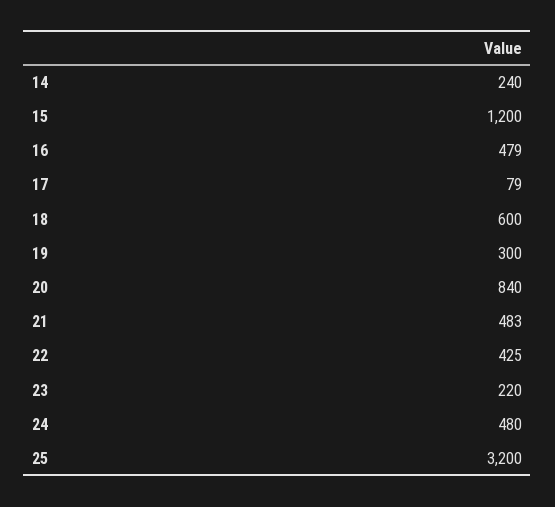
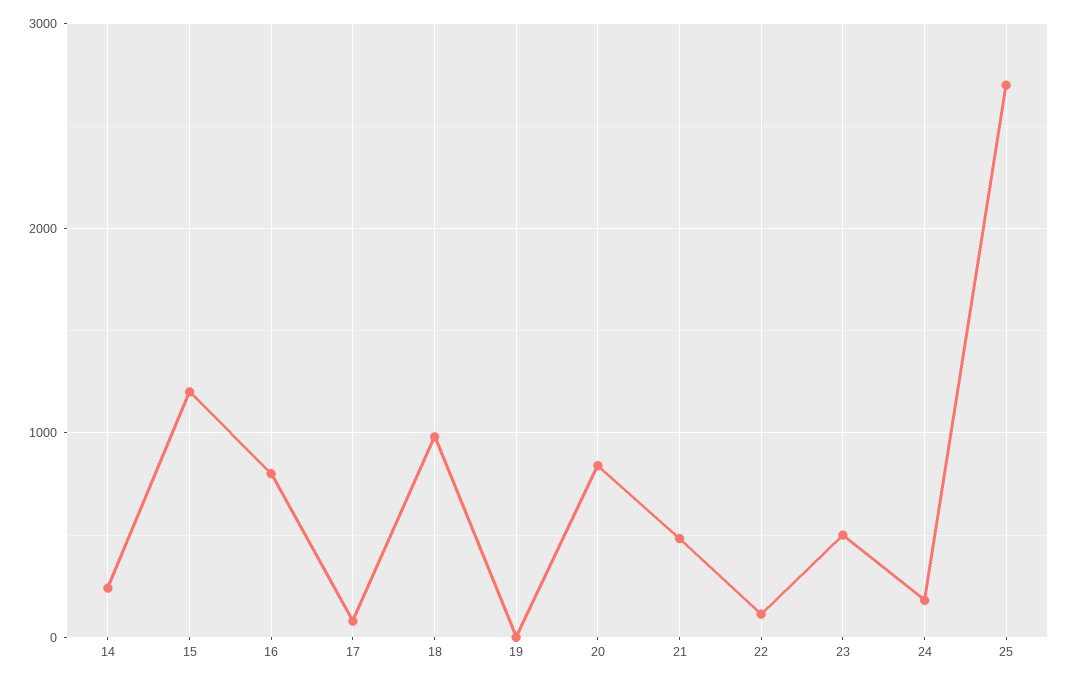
16: 479 -> 800
18: 600 -> 1000
19: 300 -> 0
22: 425 -> 100
23: 220 -> 500
24: 480 -> 200
25: 3200 -> 2700

